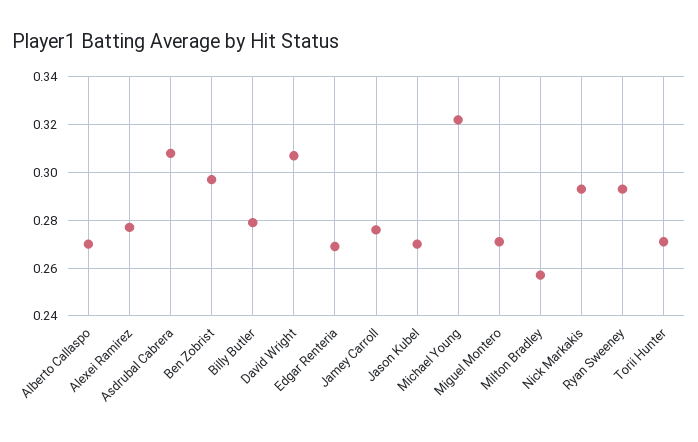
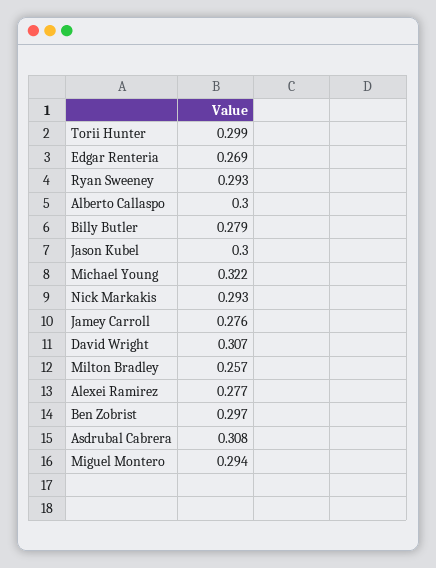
Alberto Callaspo: 0.27 -> 0.3
Jason Kubel: 0.27 -> 0.3
Miguel Montero: 0.27 -> 0.294
Torii Hunter: 0.27 -> 0.299

